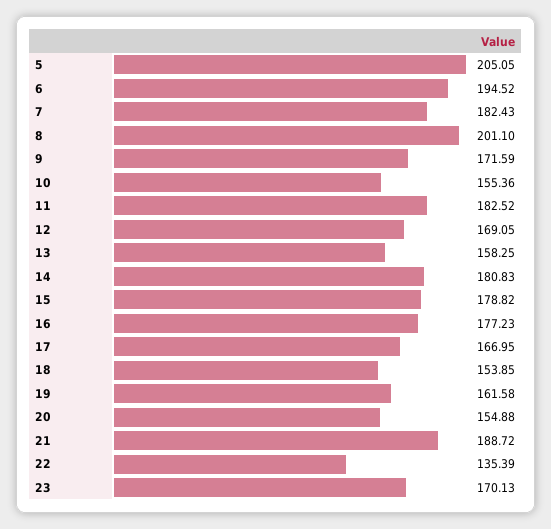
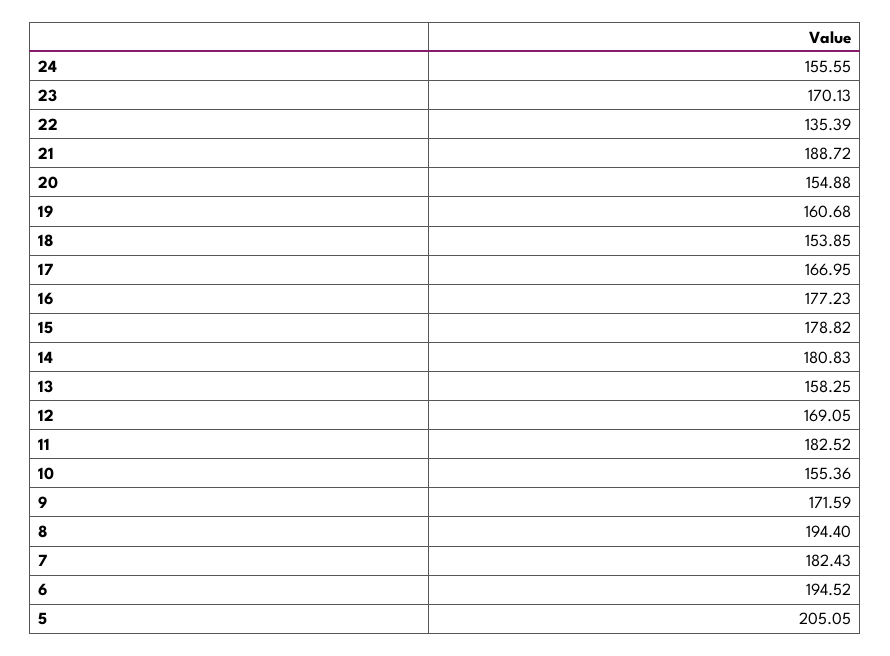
8: 201.1 -> 194.4
19: 161.58 -> 160.68
24: none -> 155.55

